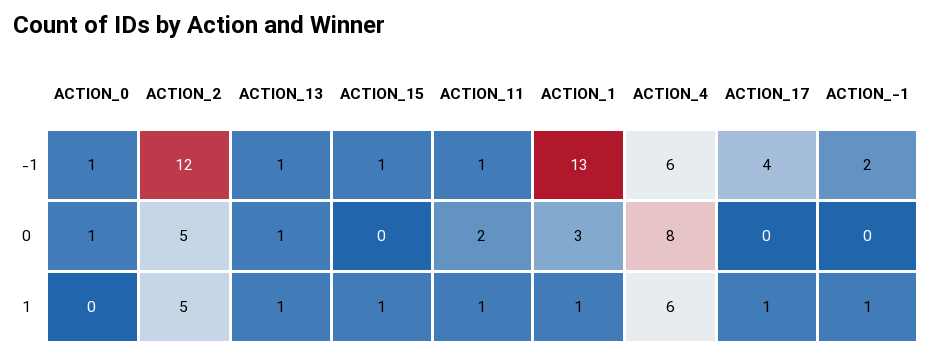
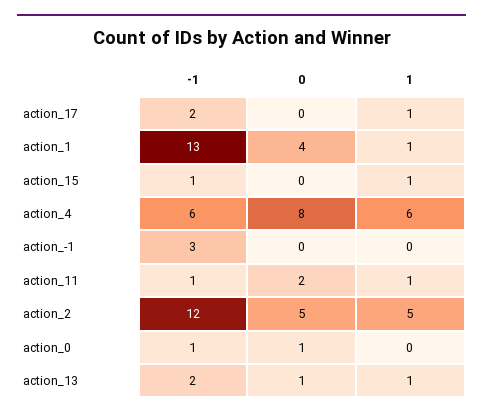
ACTION_13, -1: 1 -> 2
ACTION_17, -1: 4 -> 2
ACTION_-1, -1: 2 -> 3
ACTION_1, 0: 3 -> 4
ACTION_-1, 1: 1 -> 0

